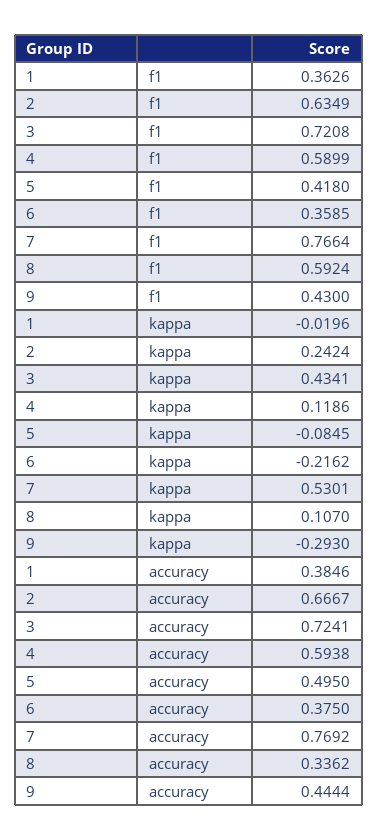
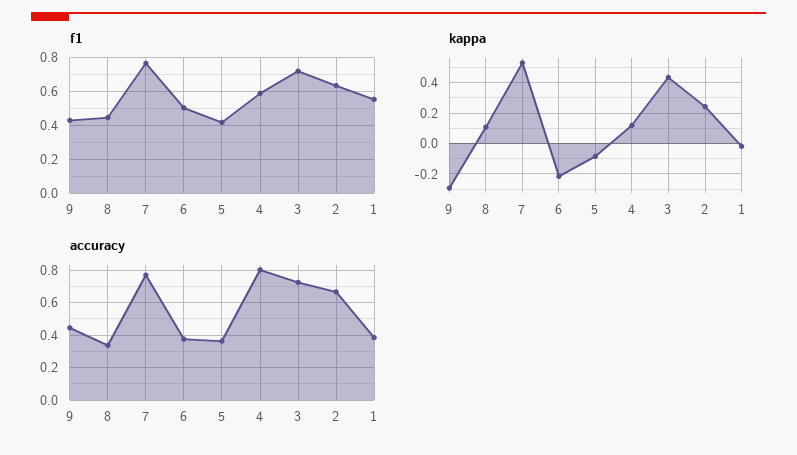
f1, 1: 0.3626 -> 0.55
f1, 6: 0.3585 -> 0.5
f1, 8: 0.5924 -> 0.45
accuracy, 4: 0.5938 -> 0.8
accuracy, 5: 0.495 -> 0.35

